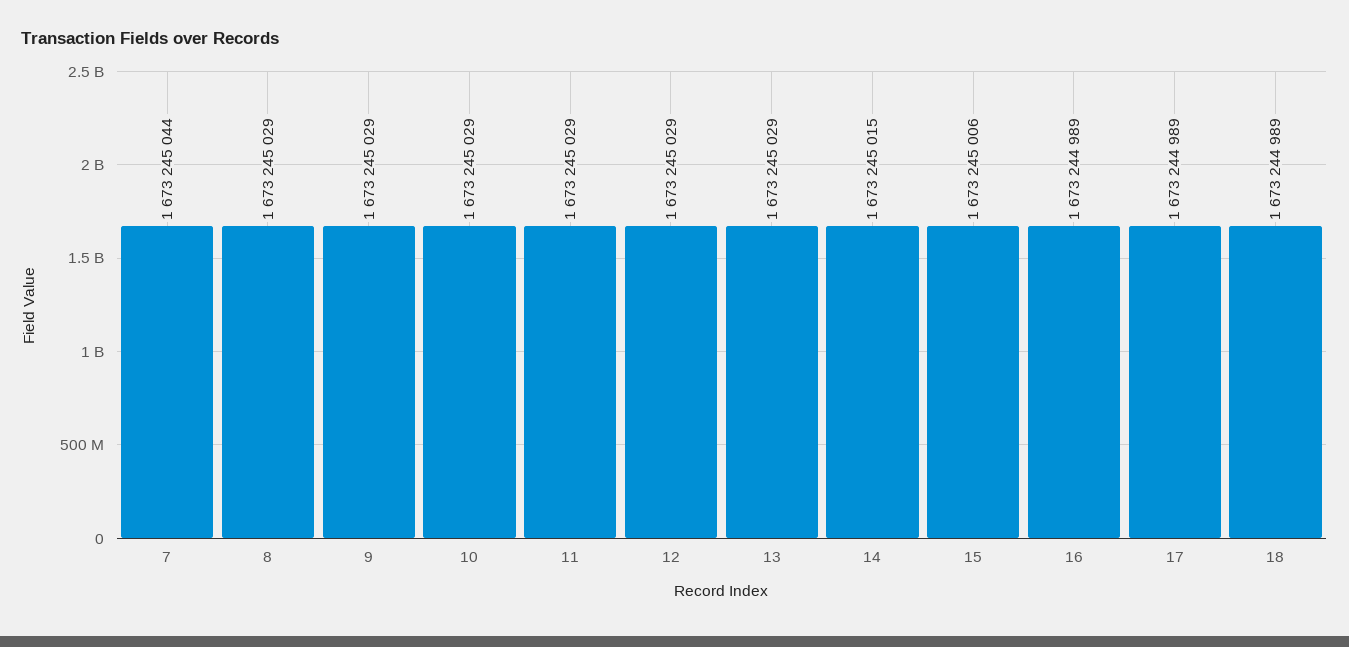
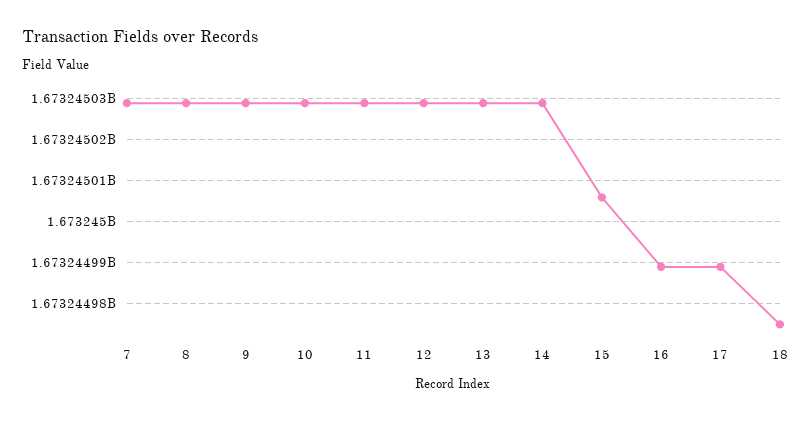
7: 1673245044 -> 1673245030
14: 1673245015 -> 1673245030
18: 1673244989 -> 1673244975

